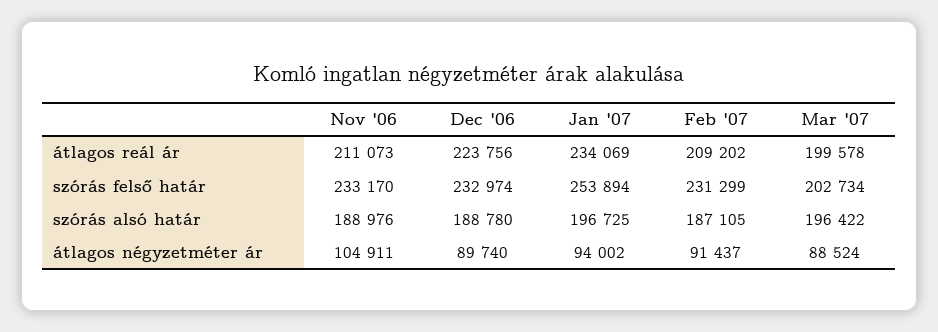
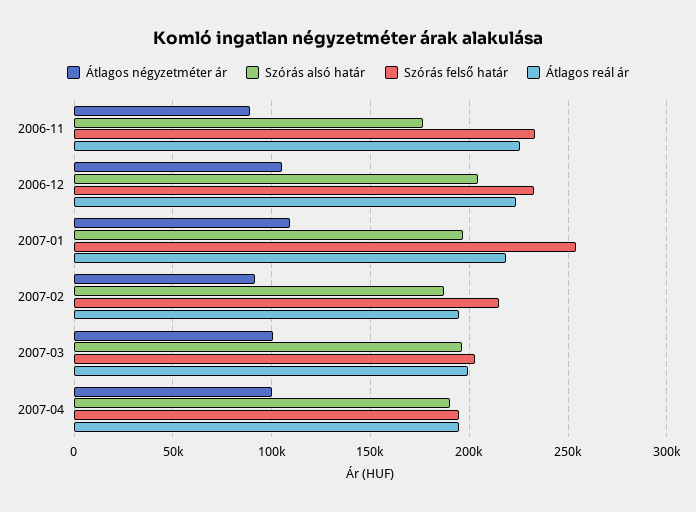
átlagos reál ár, Nov '06: 211073 -> 225000
átlagos reál ár, Jan '07: 234069 -> 220000
átlagos reál ár, Feb '07: 209202 -> 195000
szórás felső határ, Feb '07: 231299 -> 215000
szórás alsó határ, Nov '06: 188976 -> 175000
szórás alsó határ, Dec '06: 188780 -> 205000
átlagos négyzetméter ár, Nov '06: 104911 -> 90000
átlagos négyzetméter ár, Dec '06: 89740 -> 105000
átlagos négyzetméter ár, Jan '07: 94002 -> 110000
átlagos négyzetméter ár, Mar '07: 88524 -> 100000
átlagos négyzetméter ár, 2007-04: none -> 100000
szórás alsó határ, 2007-04: none -> 190000
szórás felső határ, 2007-04: none -> 195000
átlagos reál ár, 2007-04: none -> 195000

